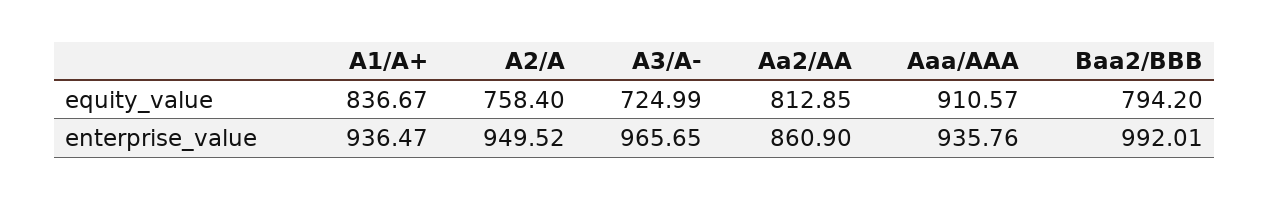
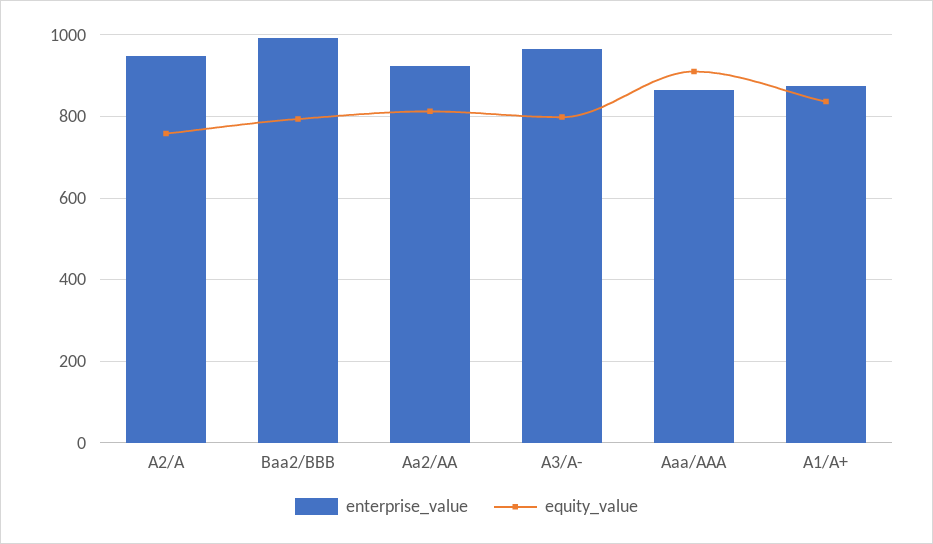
equity_value, A3/A-: 724.99 -> 800
enterprise_value, A1/A+: 936.47 -> 880
enterprise_value, Aa2/AA: 860.9 -> 920
enterprise_value, Aaa/AAA: 935.76 -> 860

